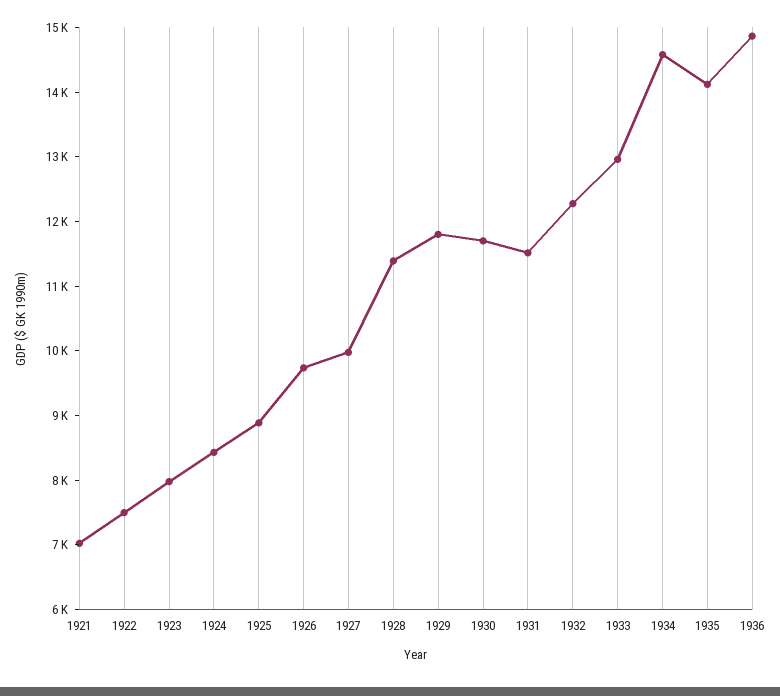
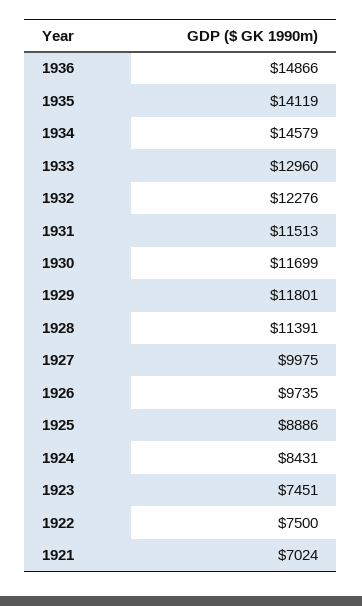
1923: 8000 -> 7451

